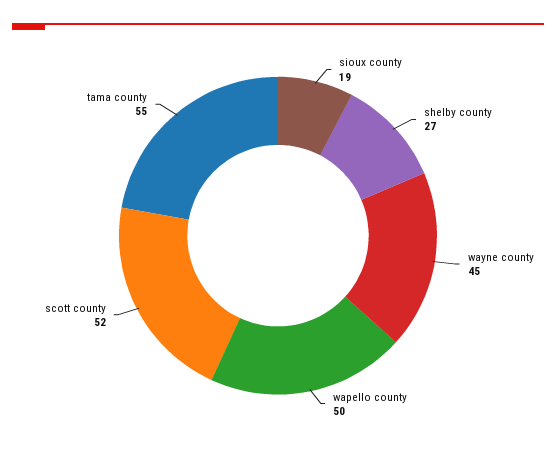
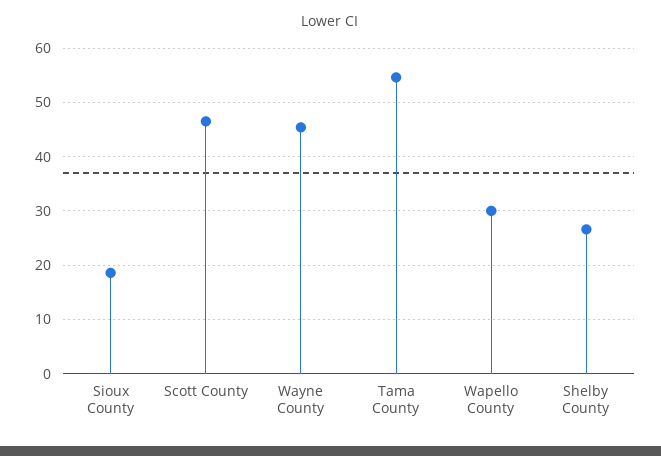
wapello county: 50 -> 30
scott county: 52 -> 46

